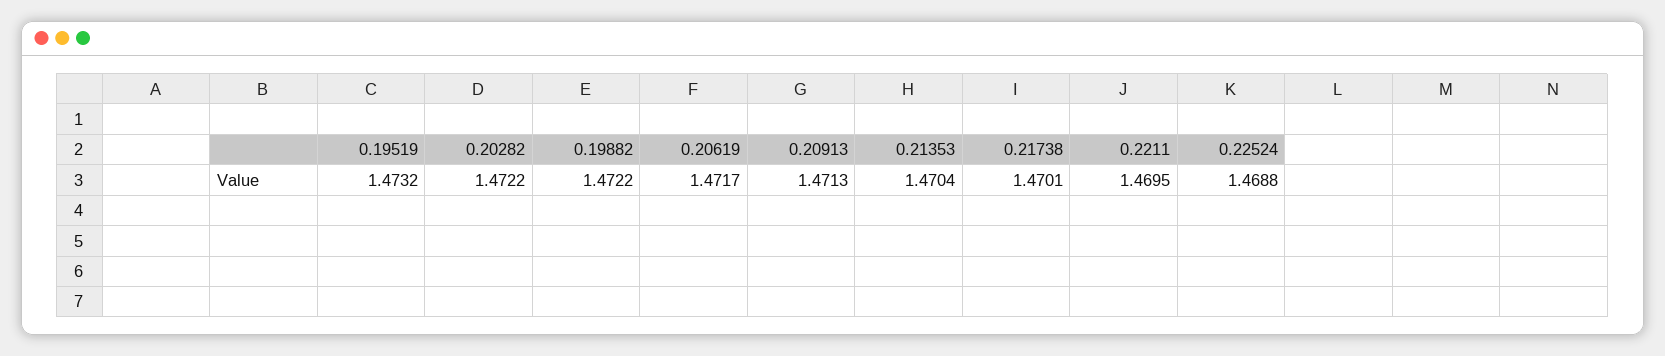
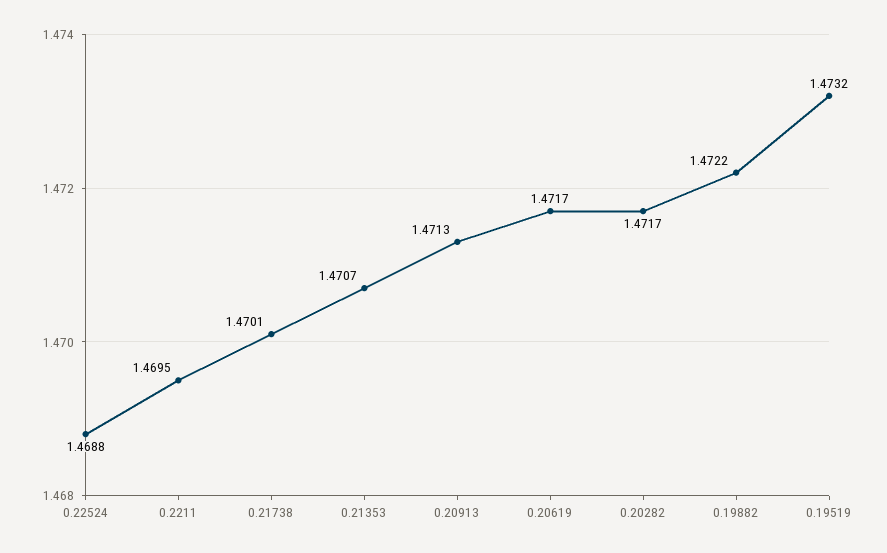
0.20282: 1.4722 -> 1.4717
0.21353: 1.4704 -> 1.4707

